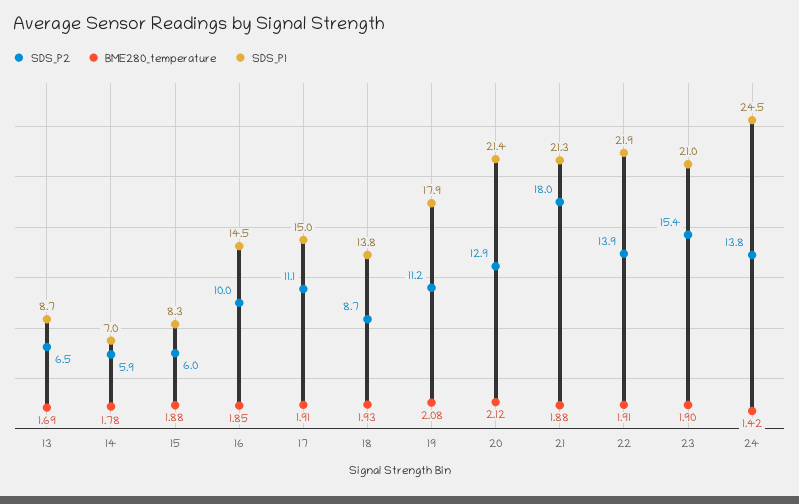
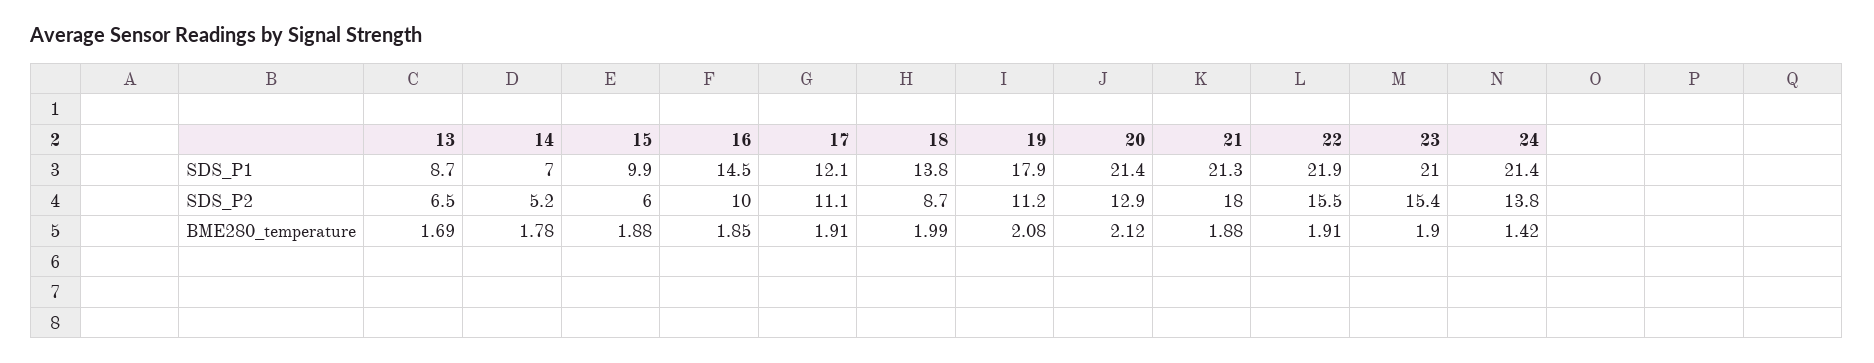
SDS_P2, 14: 5.9 -> 5.2
SDS_P1, 15: 8.3 -> 9.9
SDS_P1, 17: 15 -> 12.1
BME280_temperature, 18: 1.93 -> 1.99
SDS_P2, 22: 13.9 -> 15.5
SDS_P1, 24: 24.5 -> 21.4

